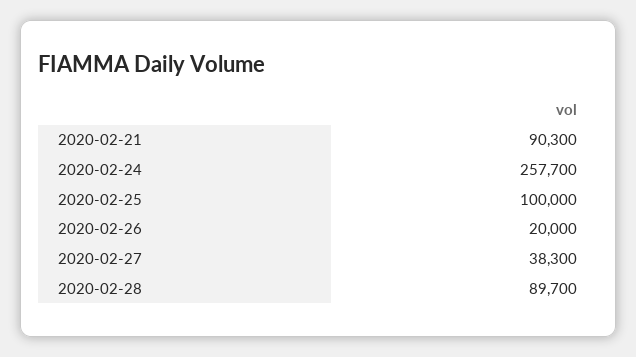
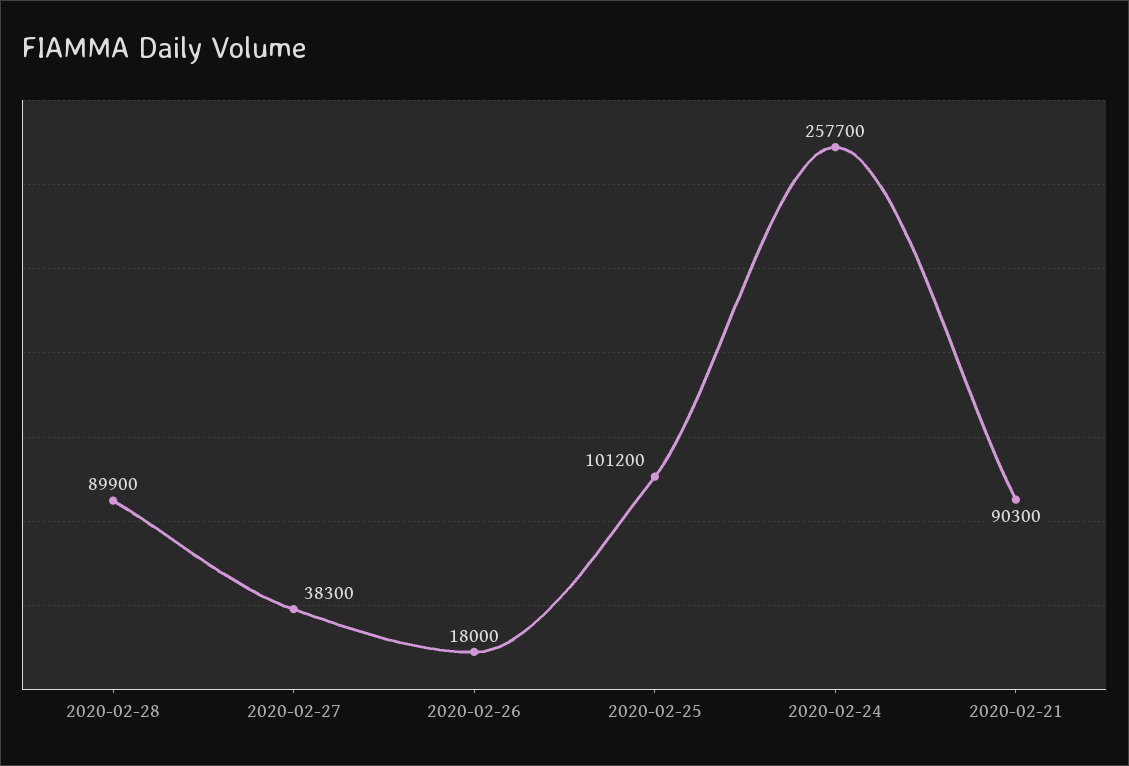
2020-02-25: 100000 -> 101200
2020-02-26: 20000 -> 18000
2020-02-28: 89700 -> 89900

